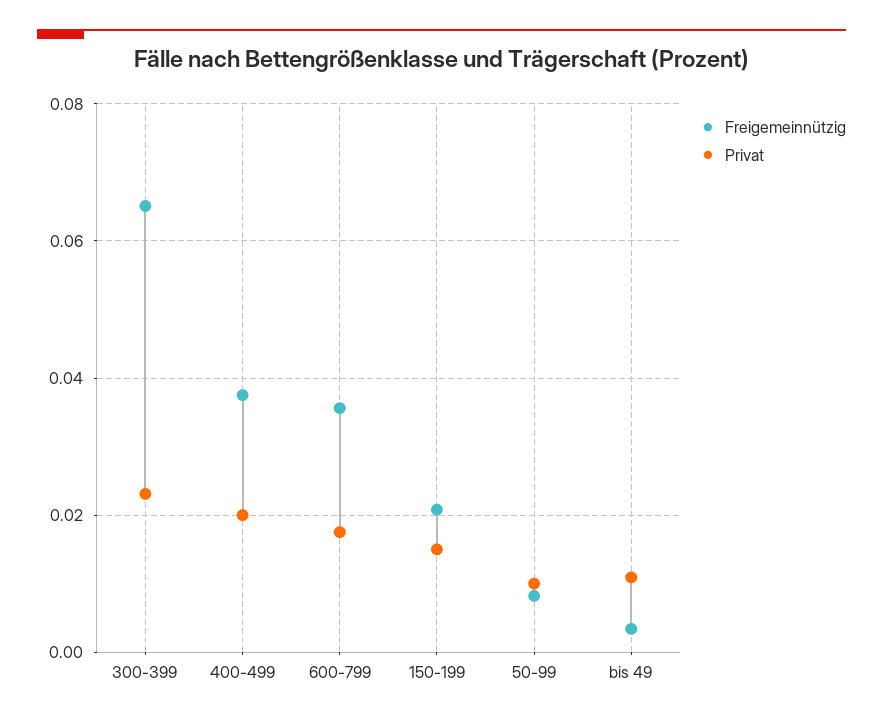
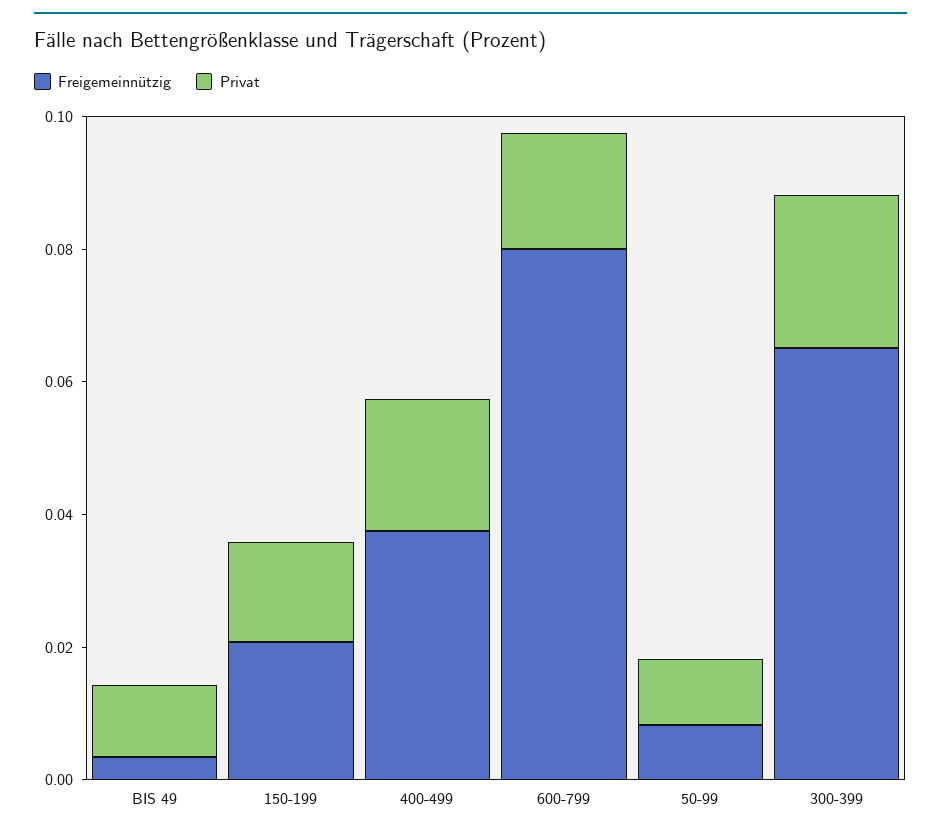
Freigemeinnützig, 600-799: 0.036 -> 0.08

